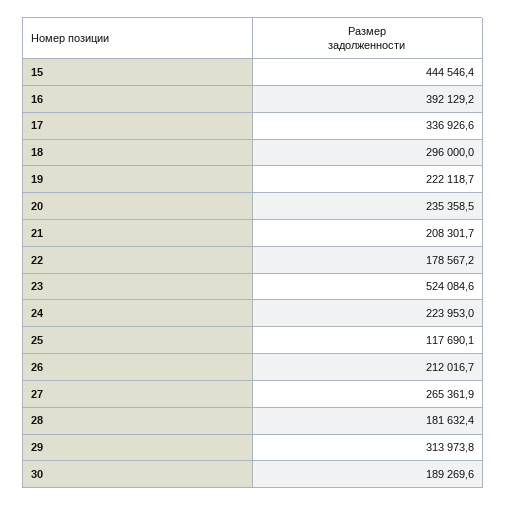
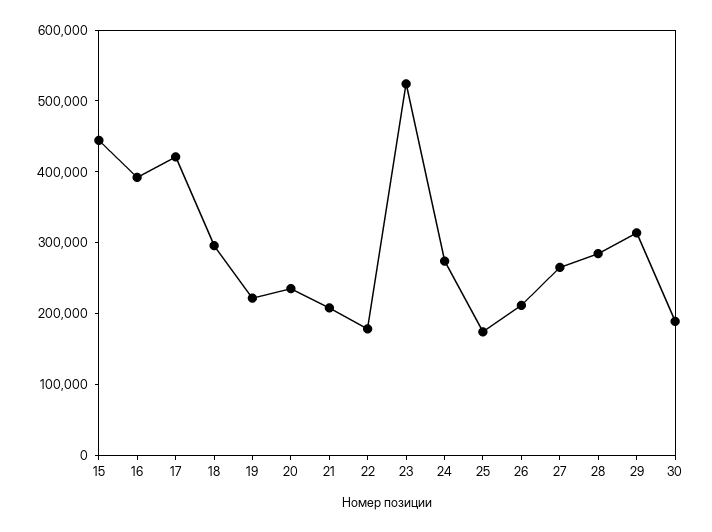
17: 336926.6 -> 420000
24: 223953 -> 280000
25: 117690.1 -> 180000
28: 181632.4 -> 280000

